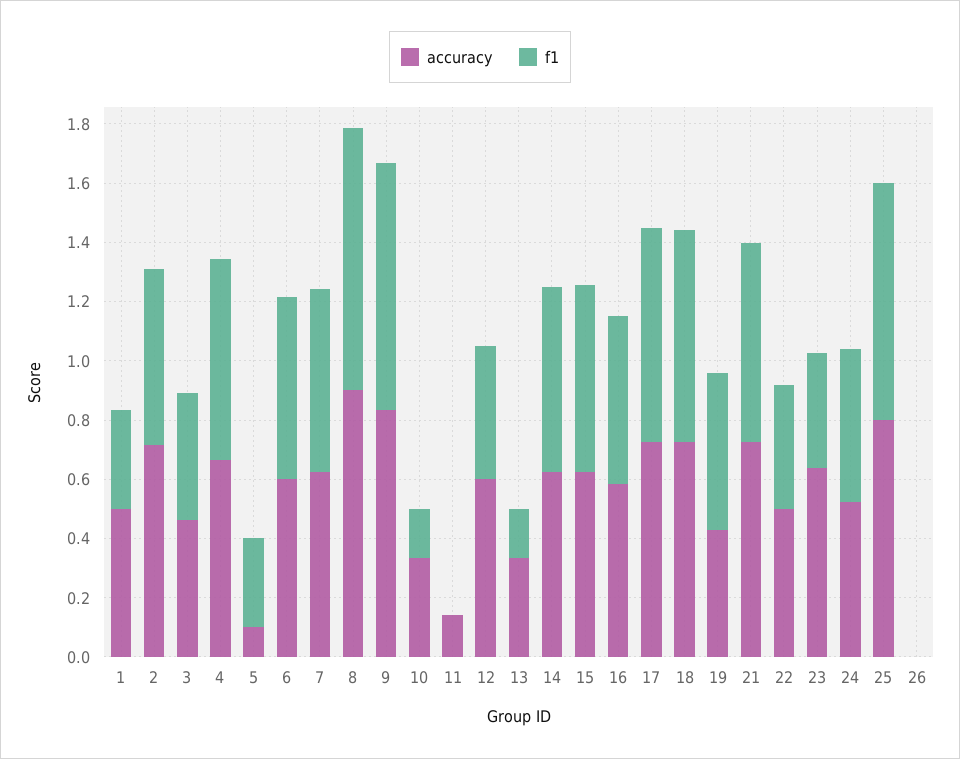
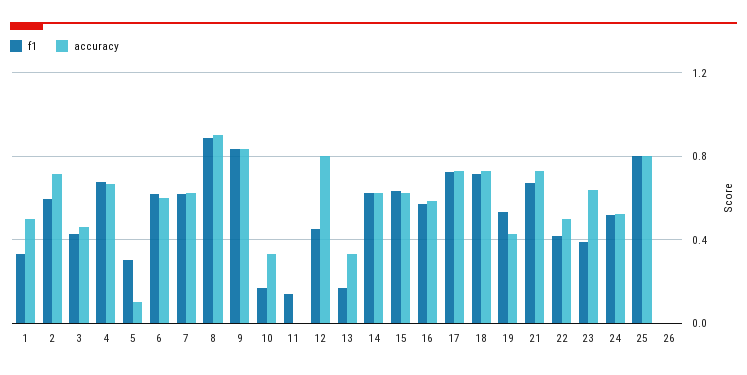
accuracy, 11: 0.15 -> 0
f1, 11: 0 -> 0.15
accuracy, 12: 0.6 -> 0.8

